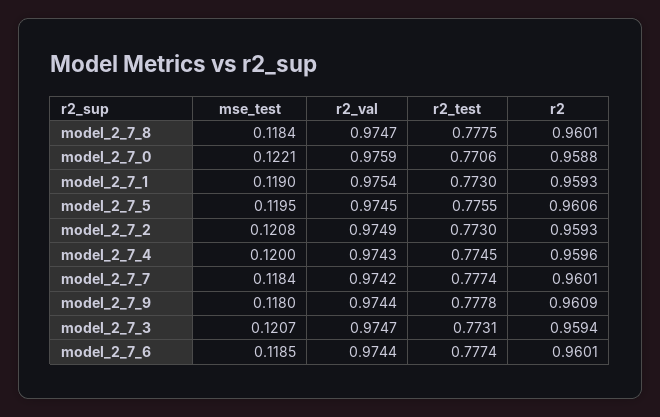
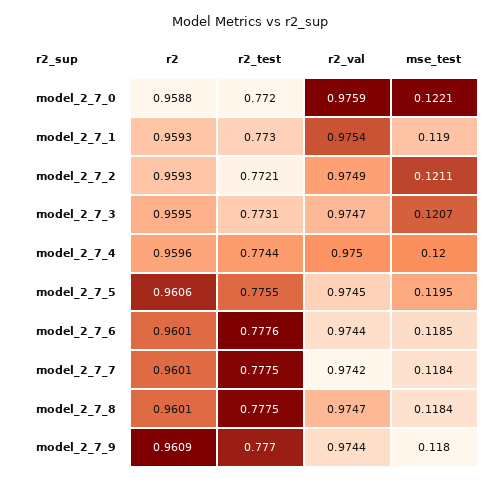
r2_test, model_2_7_0: 0.7706 -> 0.772
mse_test, model_2_7_2: 0.1208 -> 0.1211
r2_test, model_2_7_2: 0.773 -> 0.7721
r2_val, model_2_7_4: 0.9743 -> 0.975
r2_test, model_2_7_4: 0.7745 -> 0.7744
r2_test, model_2_7_7: 0.7774 -> 0.7775
r2_test, model_2_7_9: 0.7778 -> 0.777
r2, model_2_7_3: 0.9594 -> 0.9595
r2_test, model_2_7_6: 0.7774 -> 0.7776

